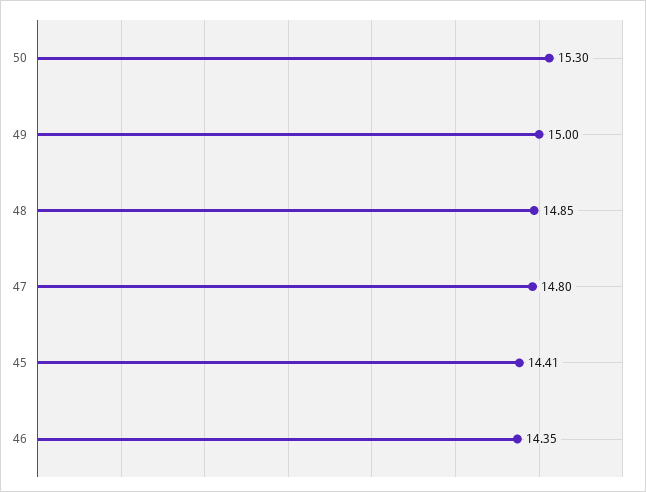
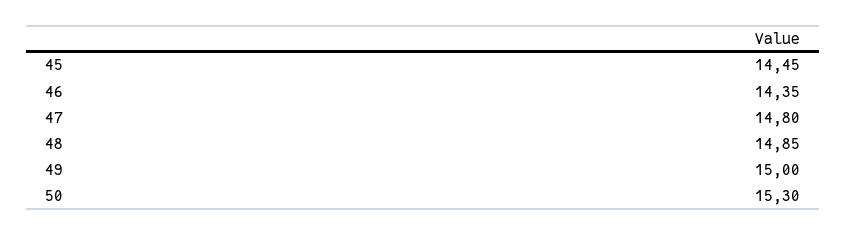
45: 14.41 -> 14.45

